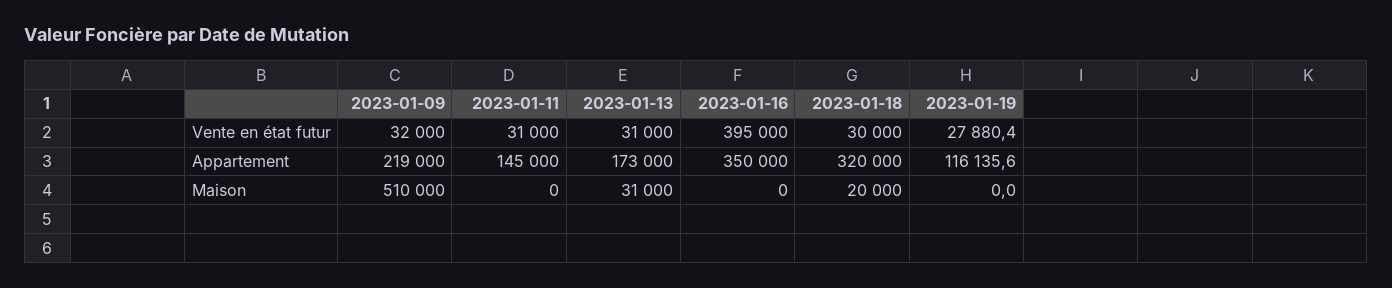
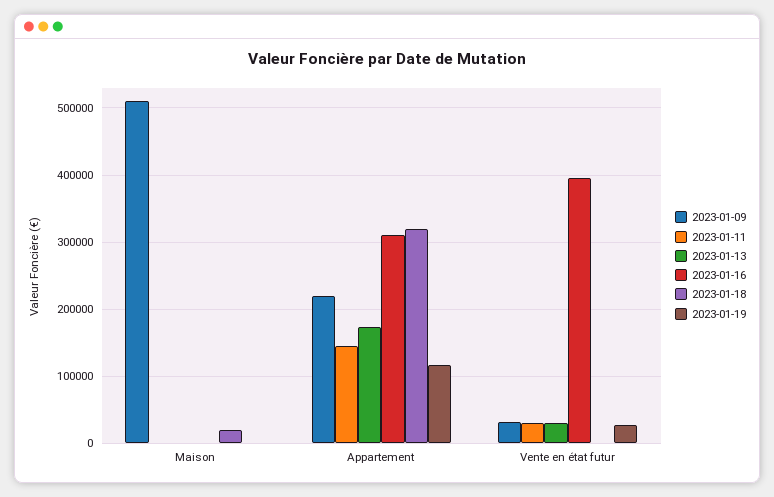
2023-01-18, Vente en état futur: 30000 -> 0
2023-01-16, Appartement: 350000 -> 310000
2023-01-13, Maison: 31000 -> 0

